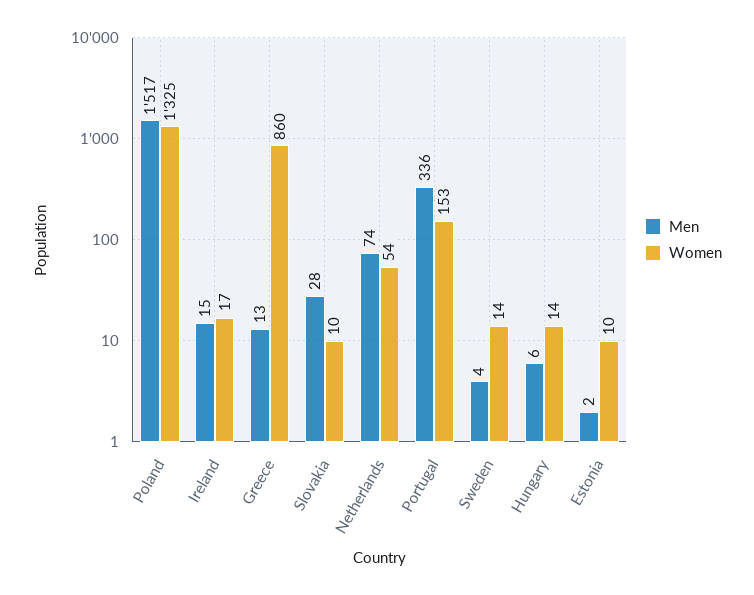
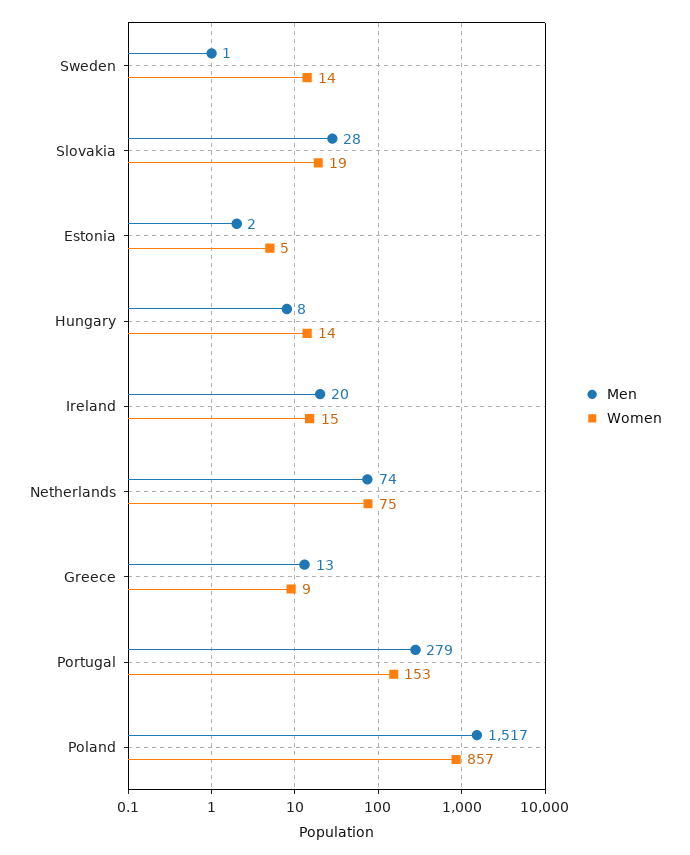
Women, Poland: 1325 -> 857
Men, Ireland: 15 -> 20
Women, Ireland: 17 -> 15
Women, Greece: 860 -> 9
Women, Slovakia: 10 -> 19
Women, Netherlands: 54 -> 75
Men, Portugal: 336 -> 279
Men, Sweden: 4 -> 1
Men, Hungary: 6 -> 8
Women, Estonia: 10 -> 5

